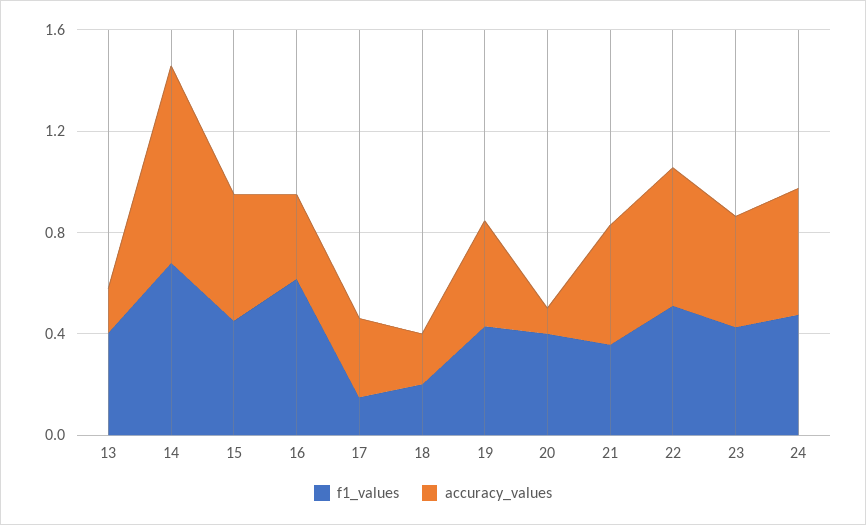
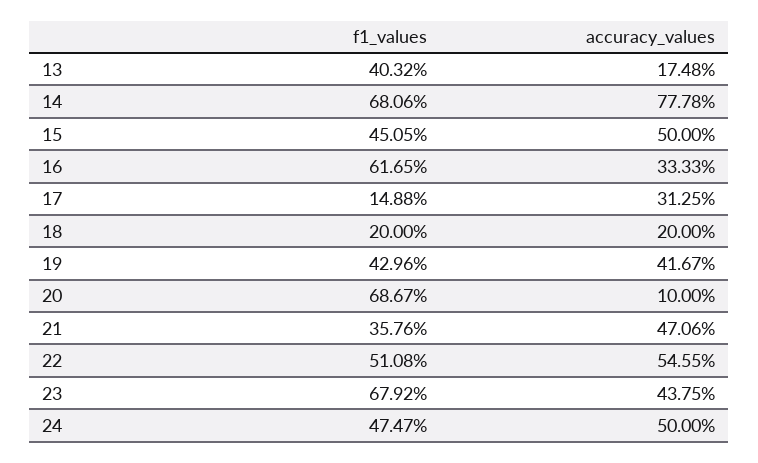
f1_values, 20: 0.4 -> 0.6867
f1_values, 23: 0.4 -> 0.6792

